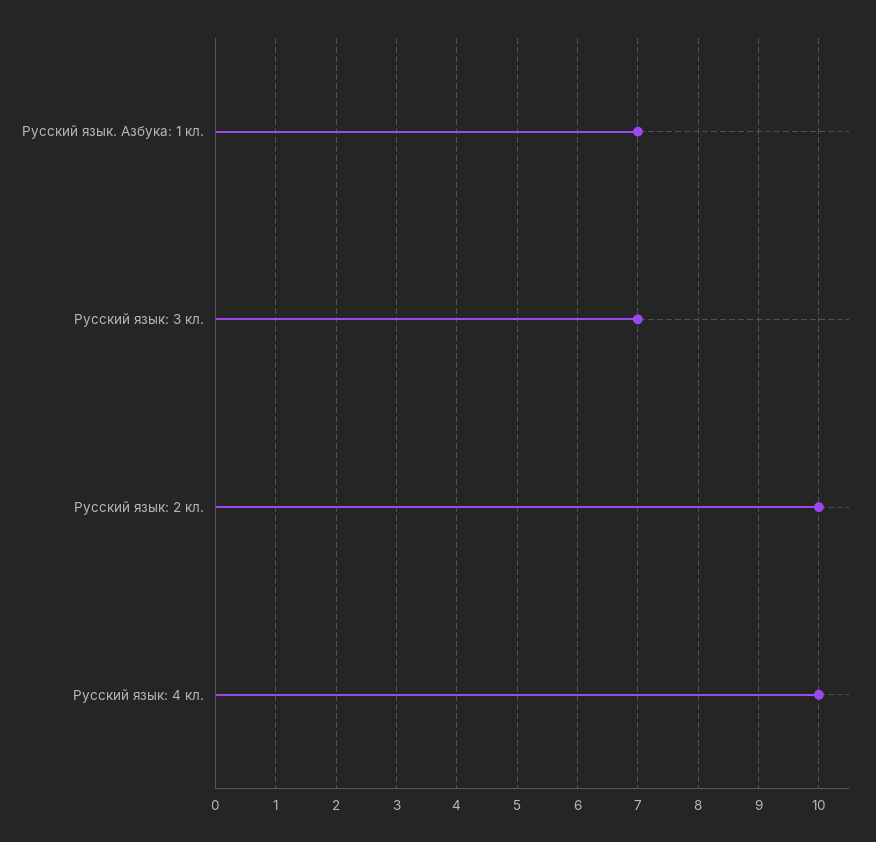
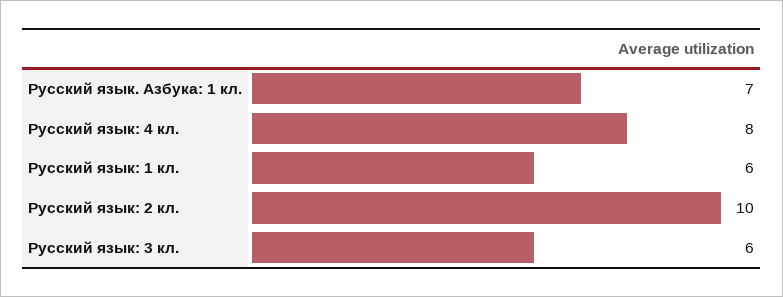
Русский язык: 3 кл.: 7 -> 6
Русский язык: 4 кл.: 10 -> 8
Русский язык: 1 кл.: none -> 6

